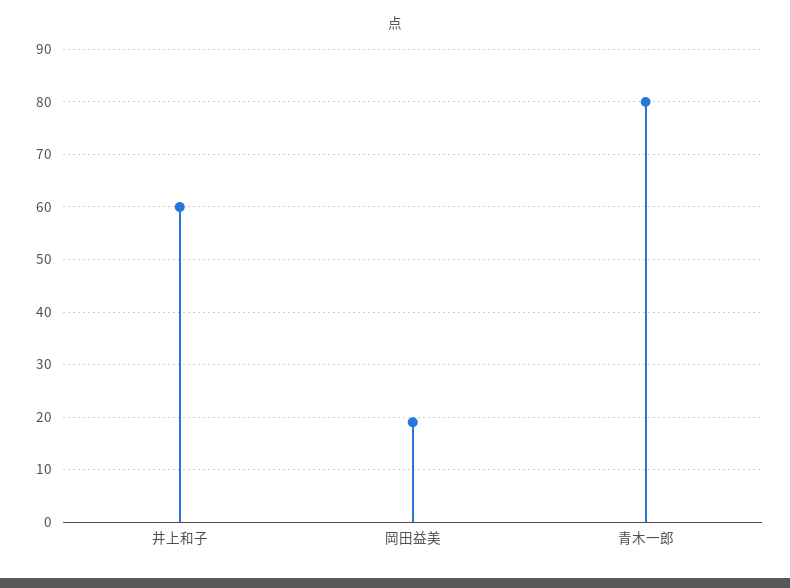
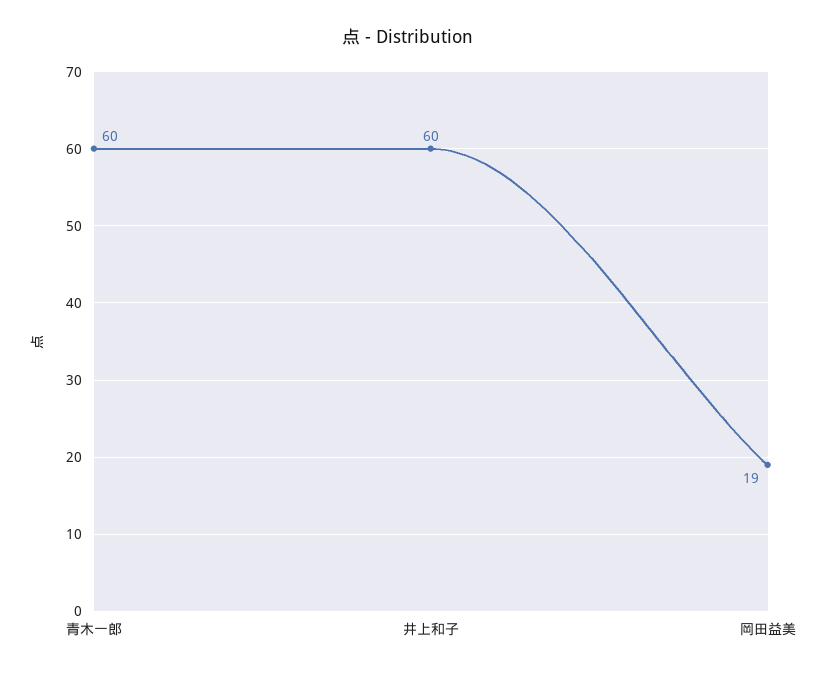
青木一郎: 80 -> 60

